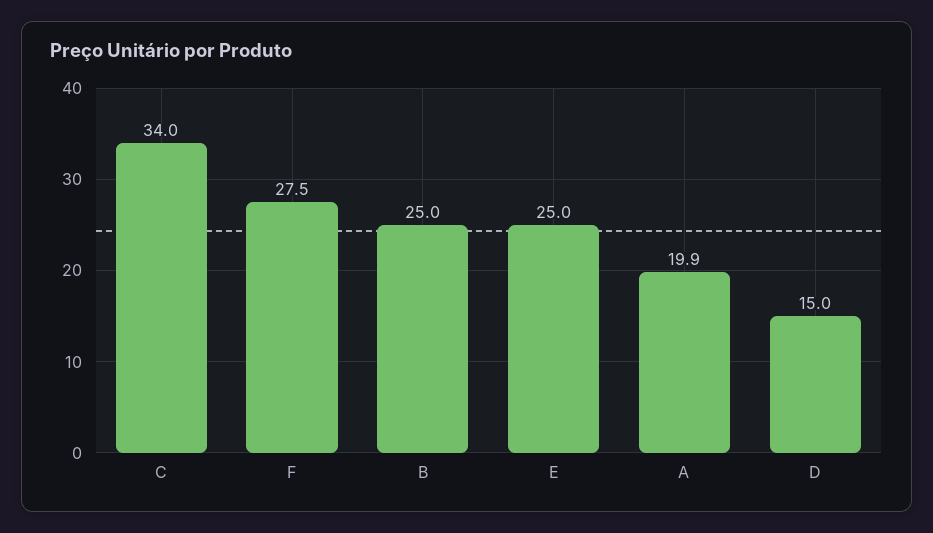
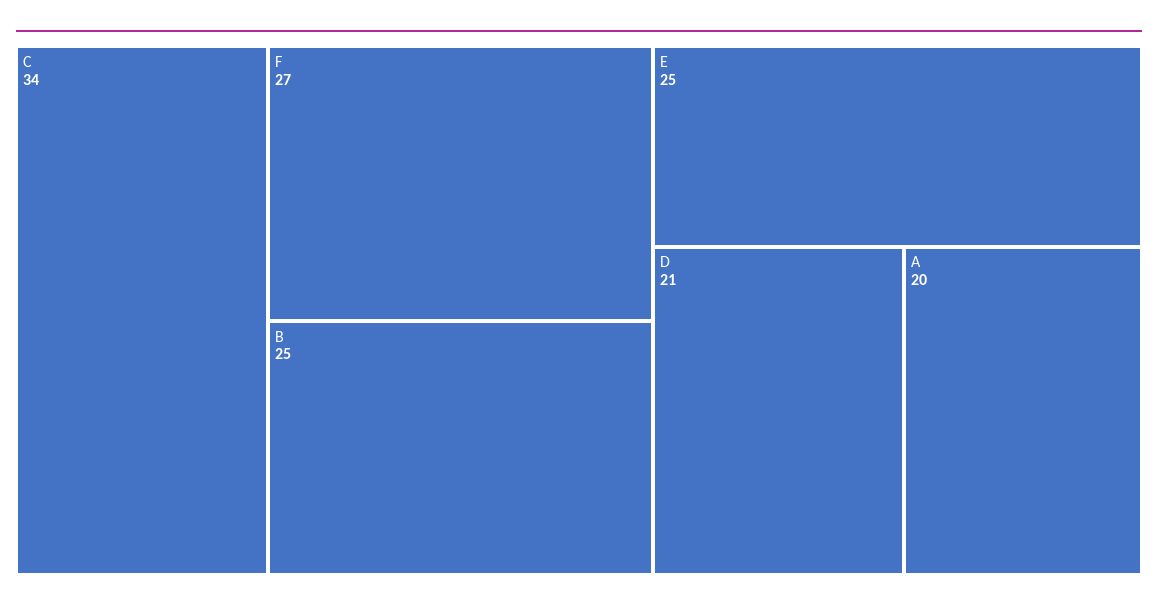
F: 27.5 -> 27
A: 19.9 -> 20
D: 15 -> 21

